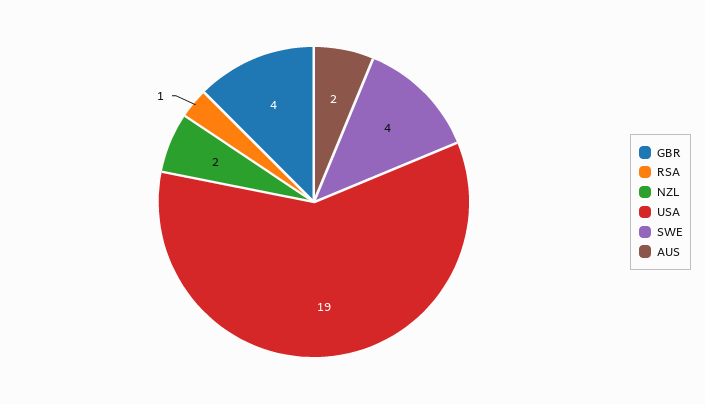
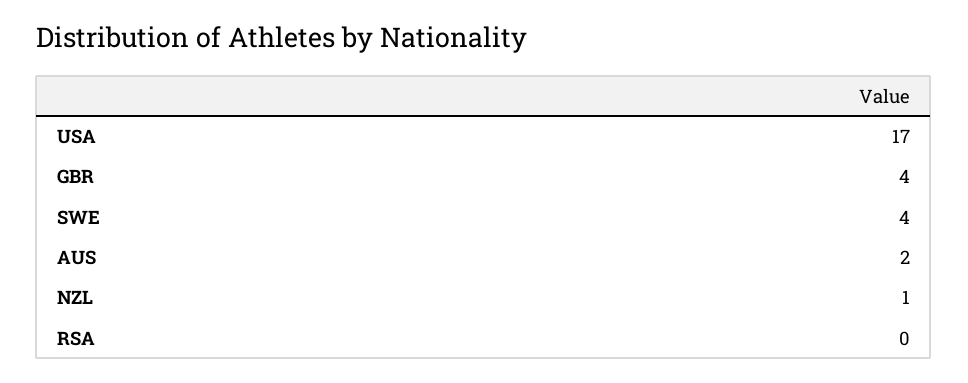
RSA: 1 -> 0
NZL: 2 -> 1
USA: 19 -> 17

